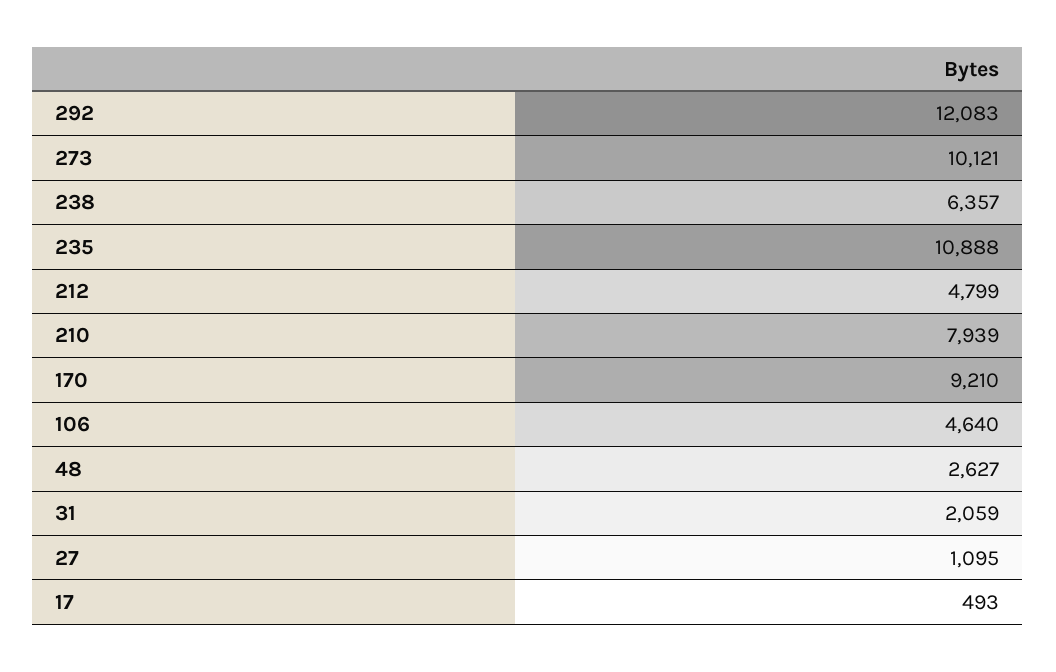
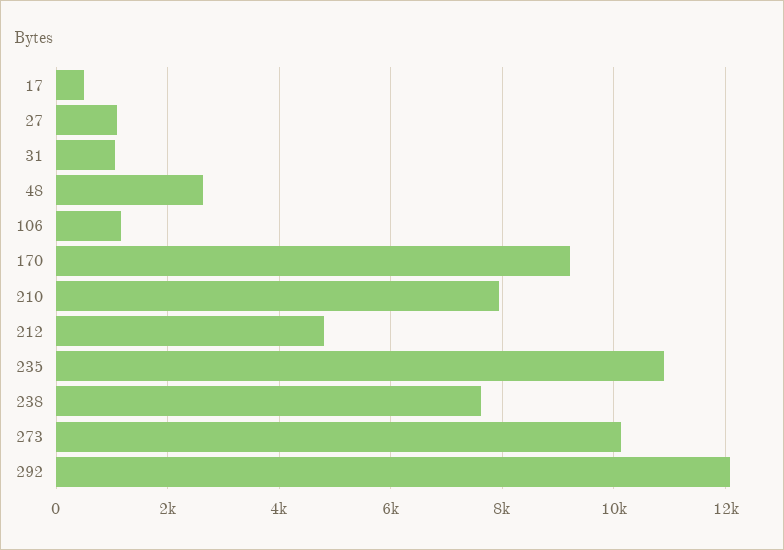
238: 6357 -> 7600
106: 4640 -> 1200
31: 2059 -> 1000

